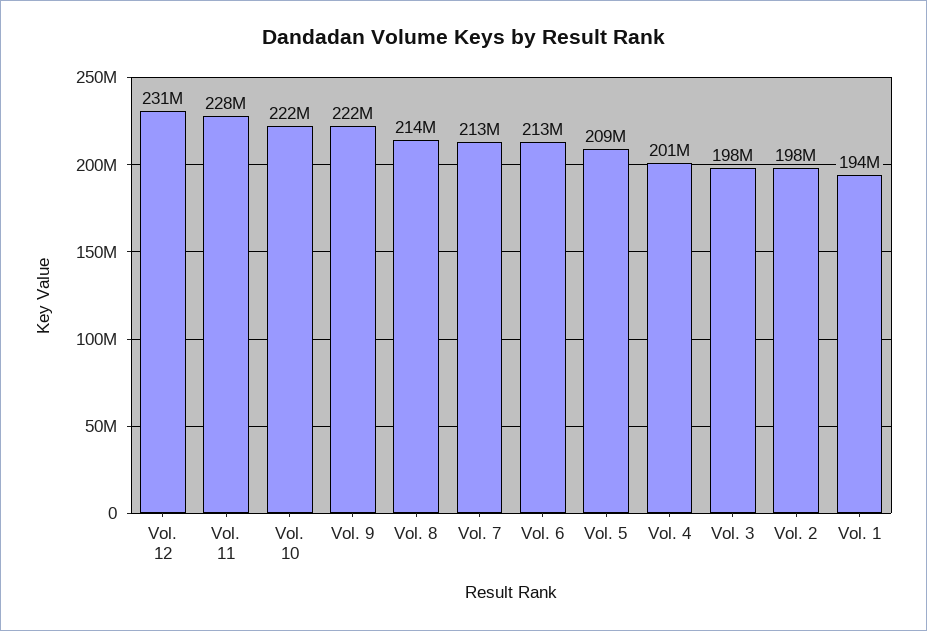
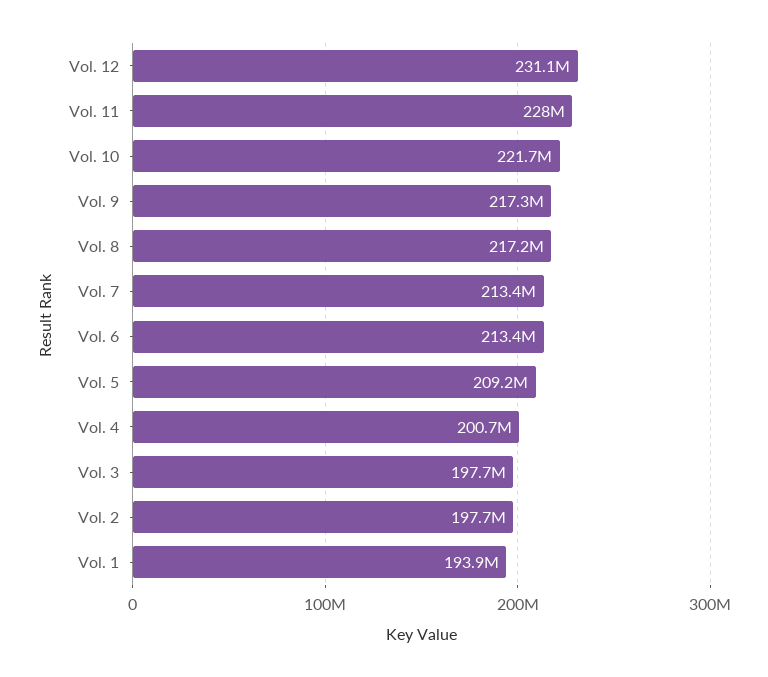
Vol. 9: 222000000 -> 217300000
Vol. 8: 214000000 -> 217200000

